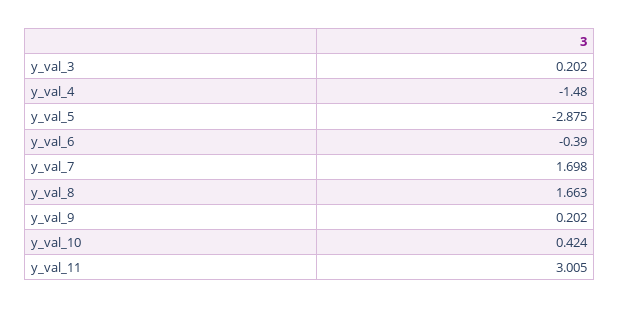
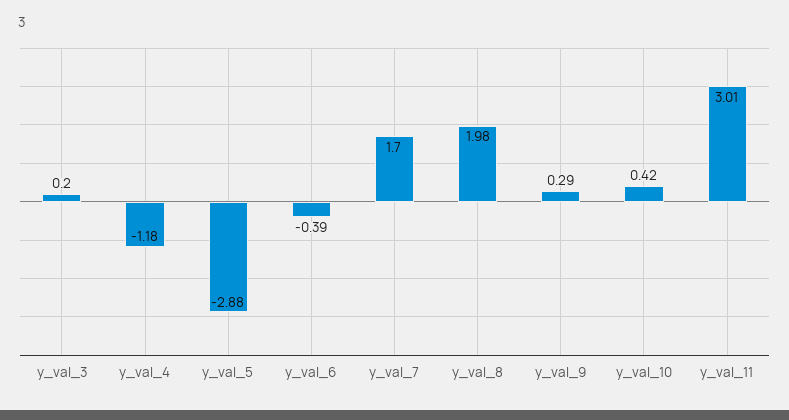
y_val_4: -1.48 -> -1.18
y_val_8: 1.663 -> 1.98
y_val_9: 0.202 -> 0.29

